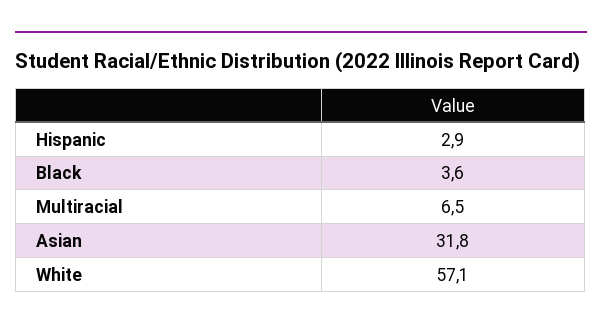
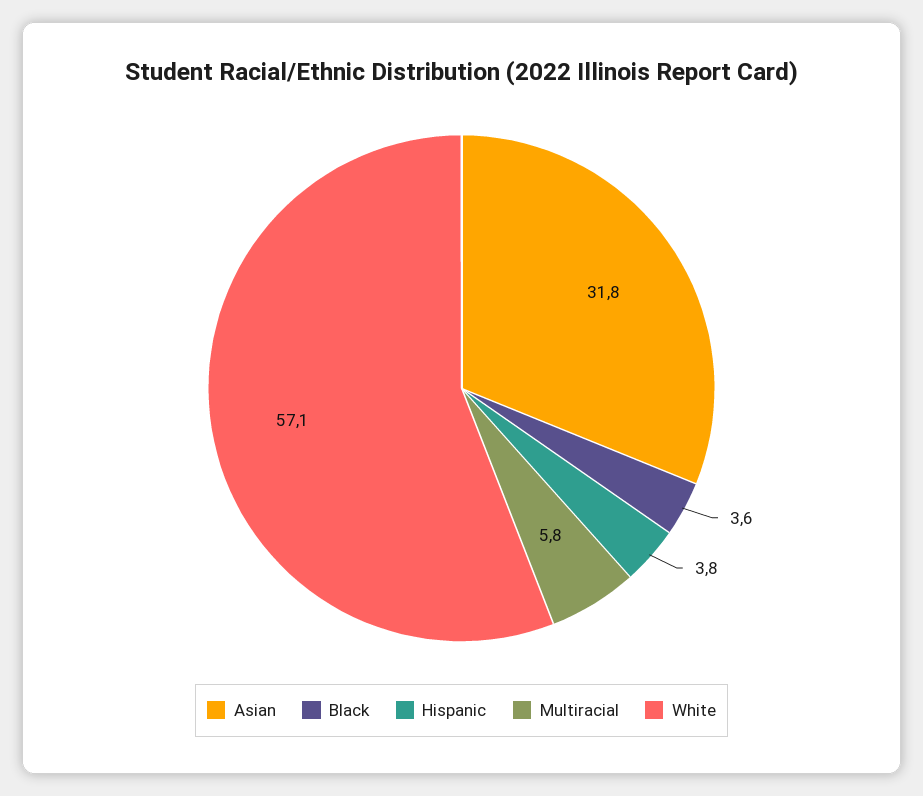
Hispanic: 2.9 -> 3.8
Multiracial: 6.5 -> 5.8

